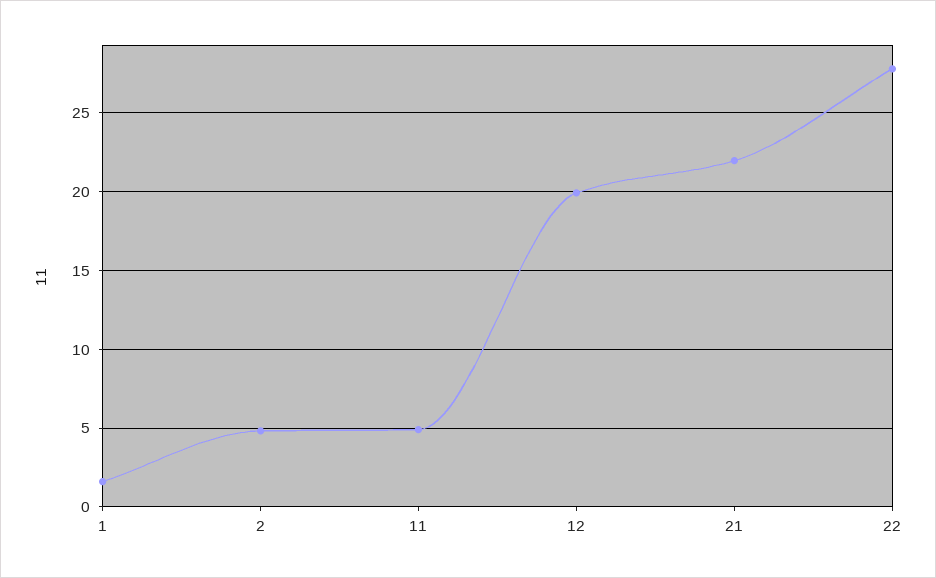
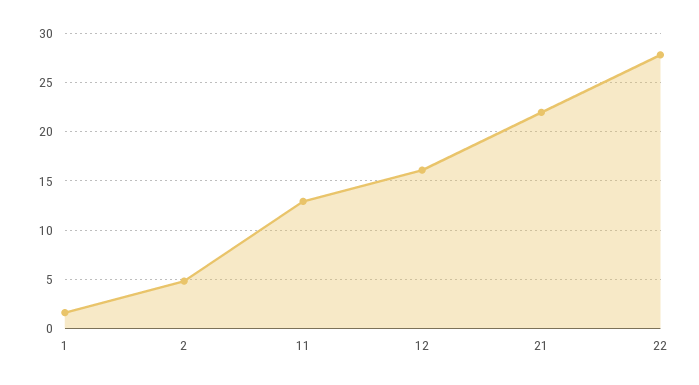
11: 5 -> 13
12: 20 -> 16

